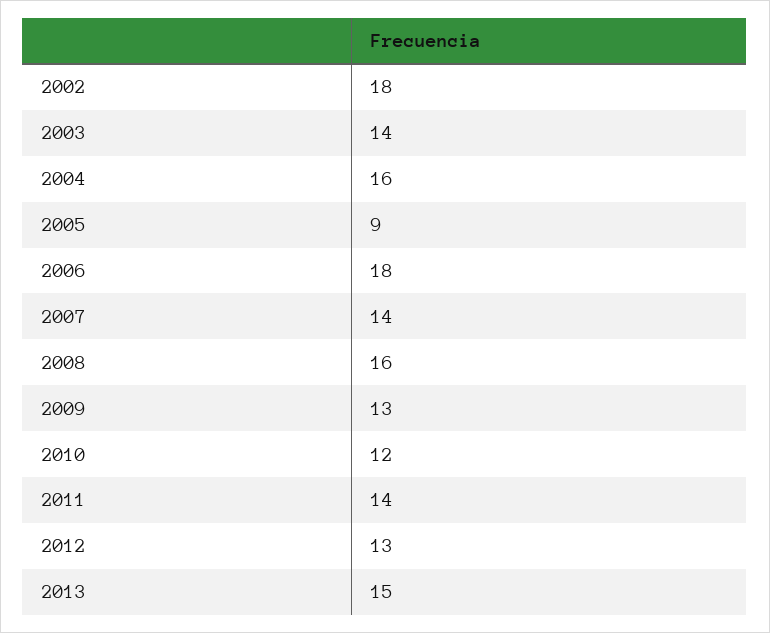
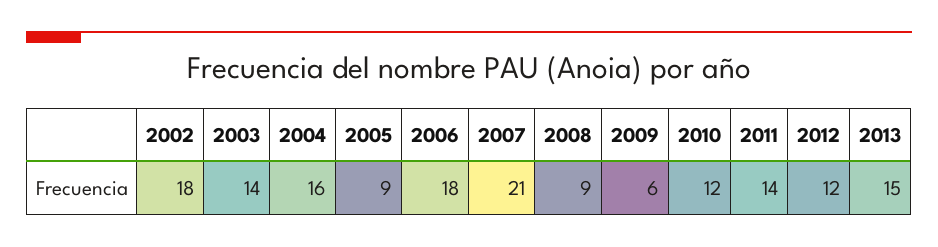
2007: 14 -> 21
2008: 16 -> 9
2009: 13 -> 6
2012: 13 -> 12

